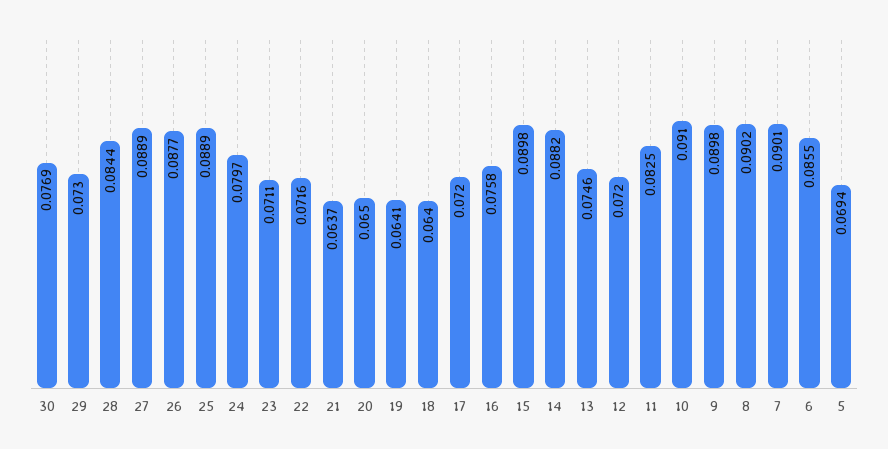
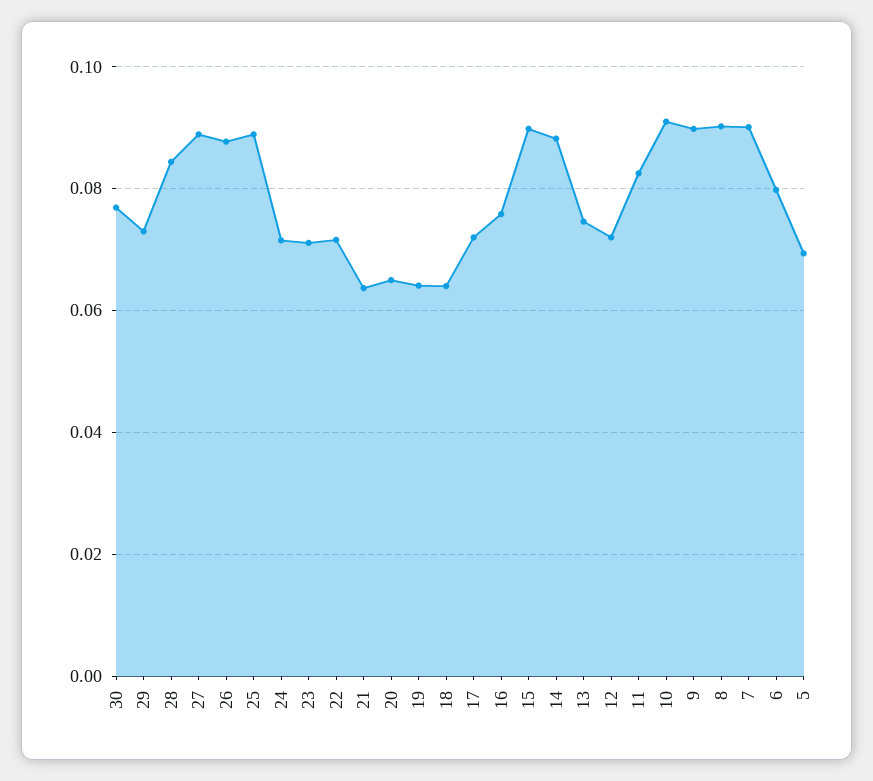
24: 0.0797 -> 0.072
6: 0.0855 -> 0.08

